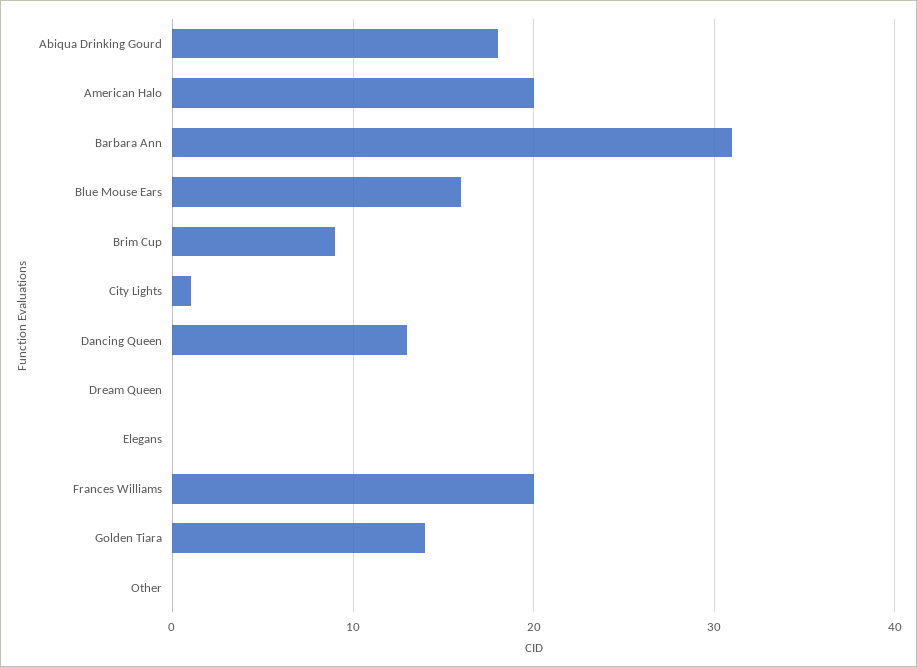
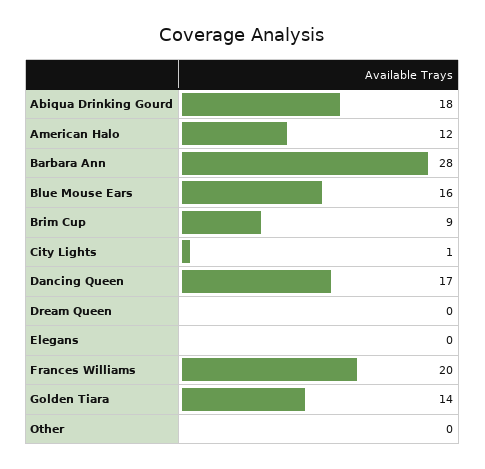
American Halo: 20 -> 12
Barbara Ann: 31 -> 28
Dancing Queen: 13 -> 17

